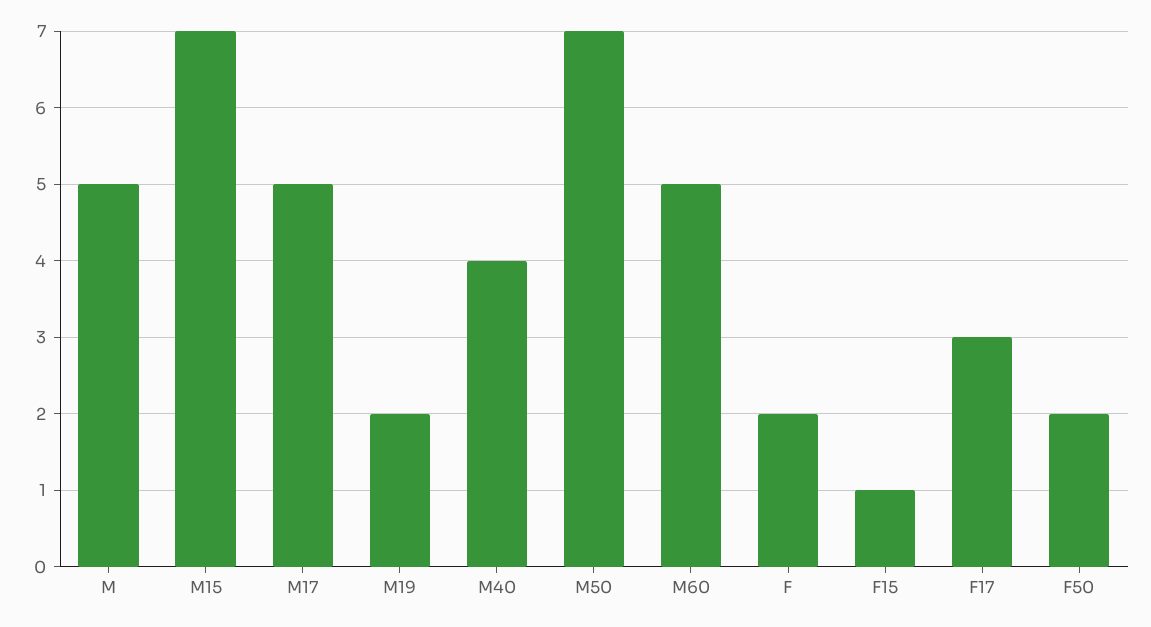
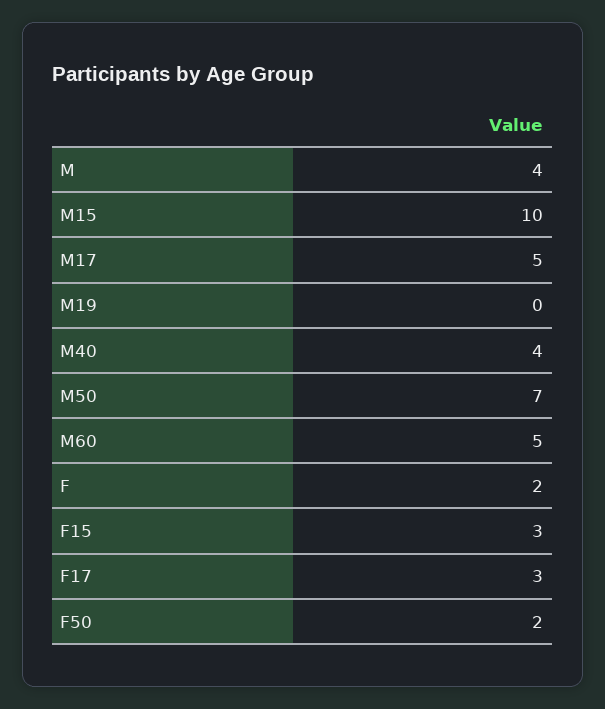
M: 5 -> 4
M15: 7 -> 10
M19: 2 -> 0
F15: 1 -> 3

